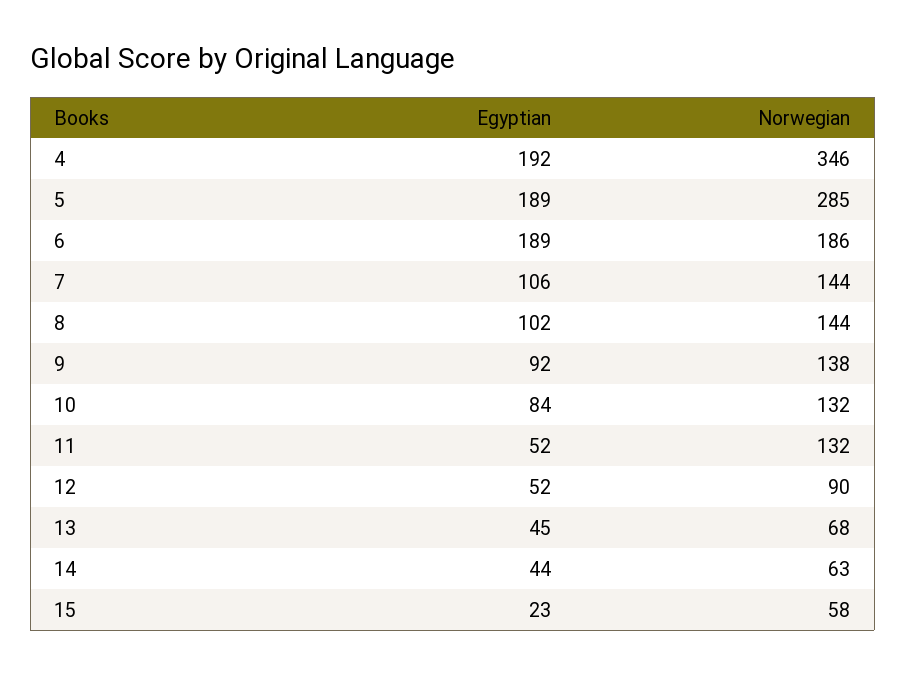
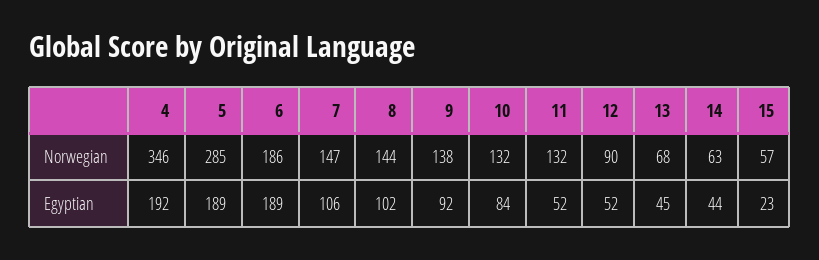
Norwegian, 7: 144 -> 147
Norwegian, 15: 58 -> 57

